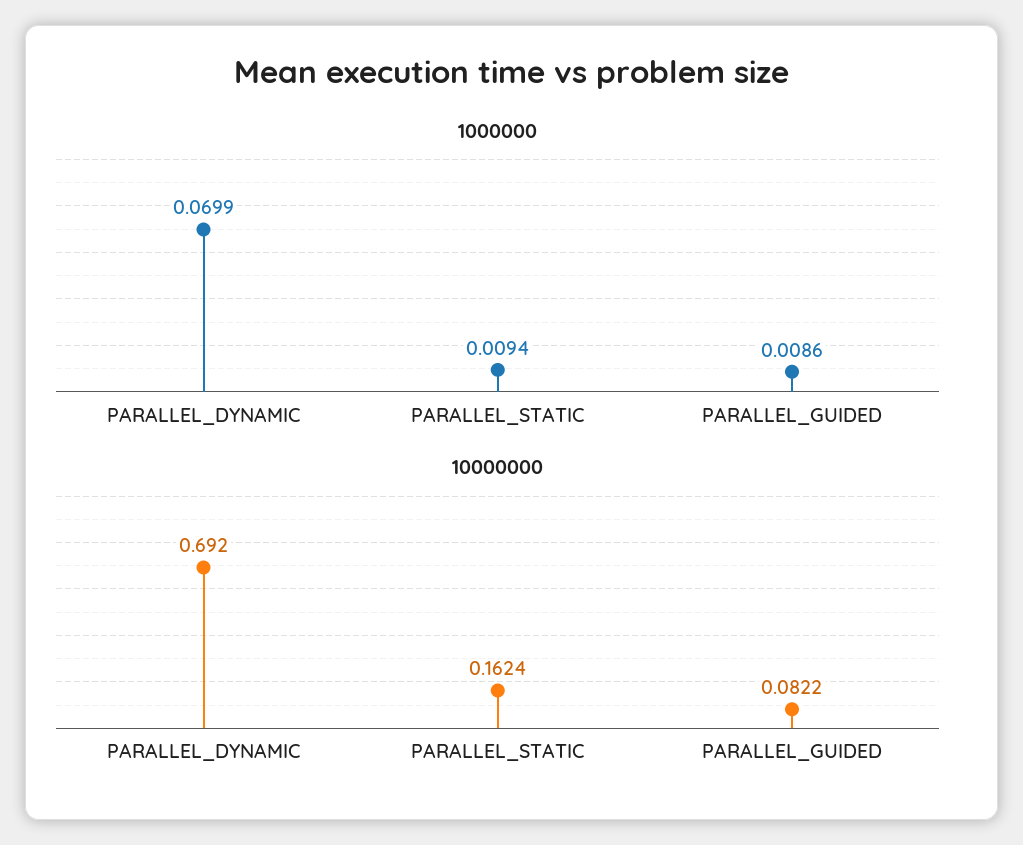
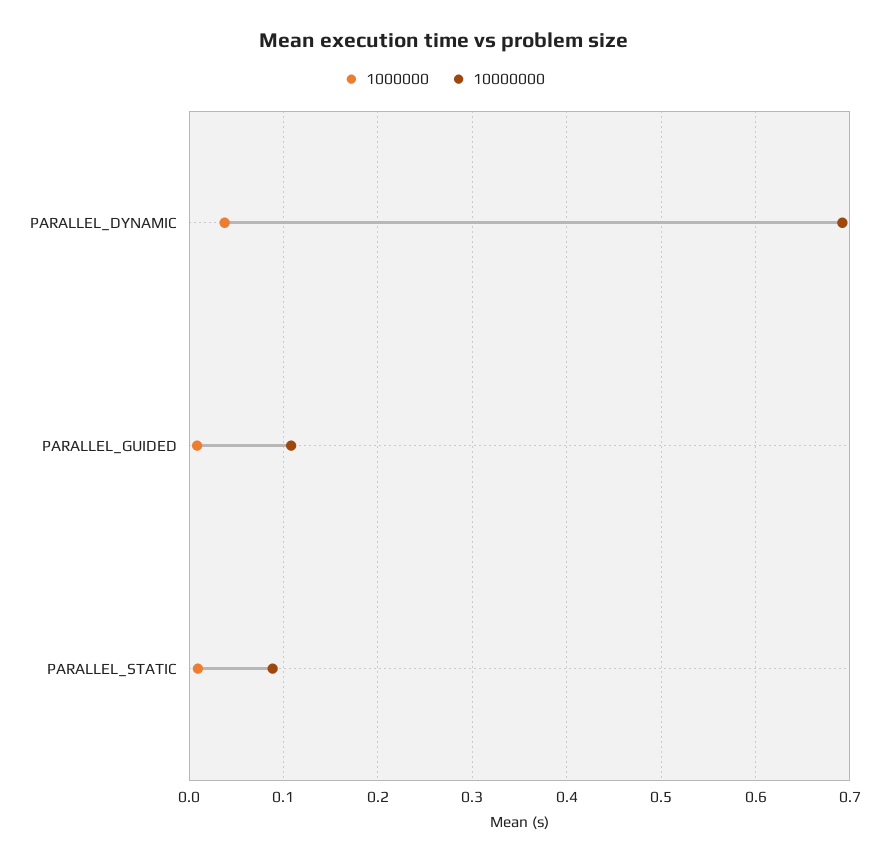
1000000, PARALLEL_DYNAMIC: 0.0699 -> 0.04
10000000, PARALLEL_STATIC: 0.1624 -> 0.09
10000000, PARALLEL_GUIDED: 0.0822 -> 0.11

